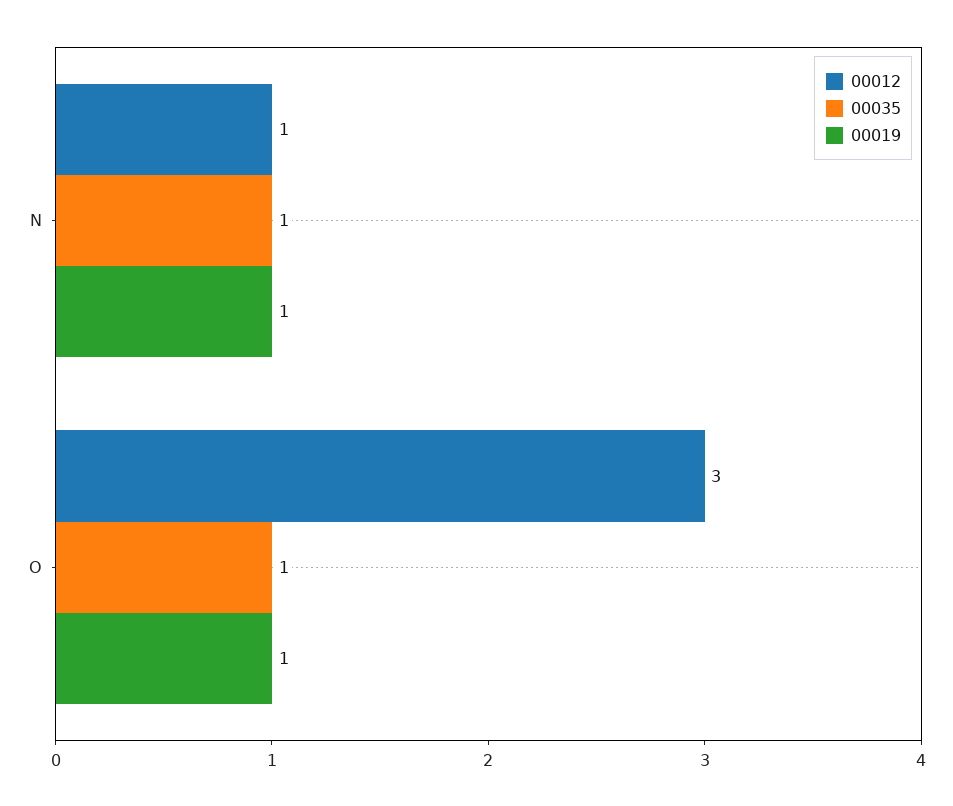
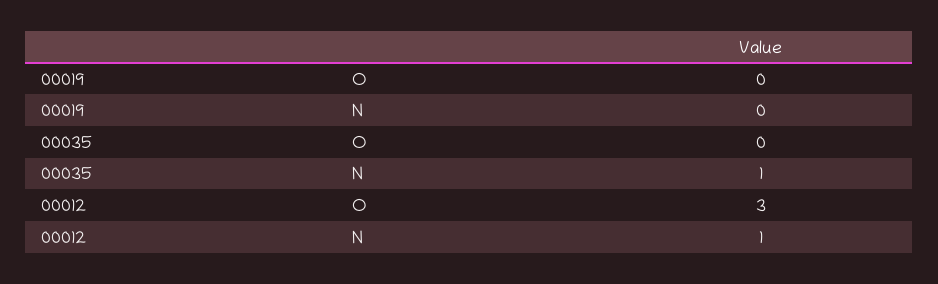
00019, N: 1 -> 0
00035, O: 1 -> 0
00019, O: 1 -> 0

